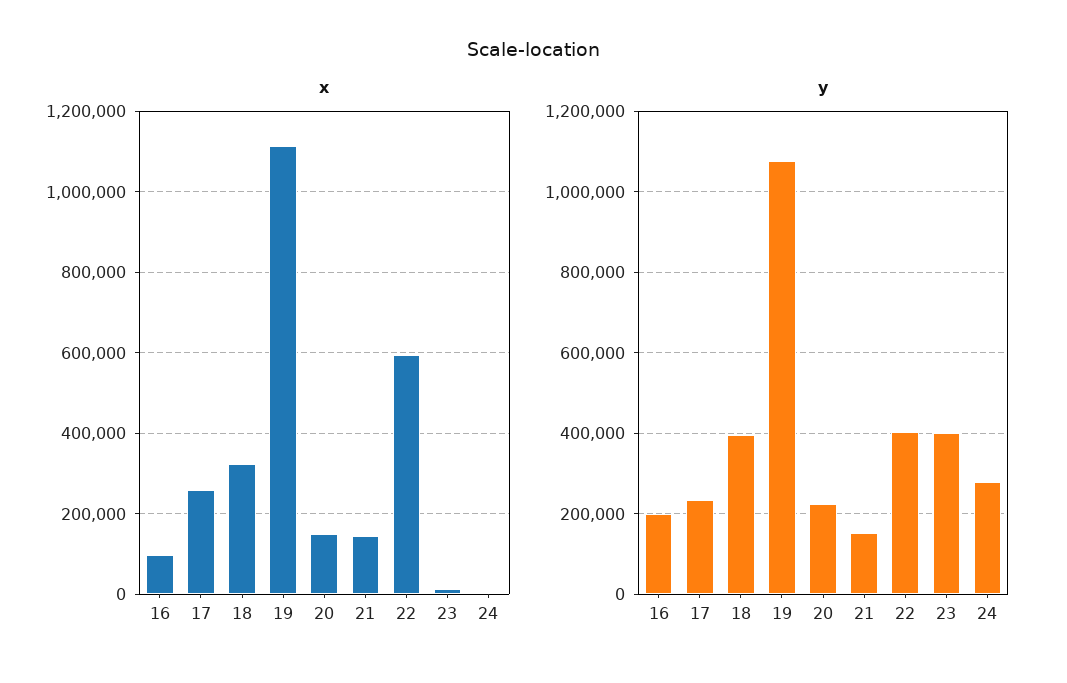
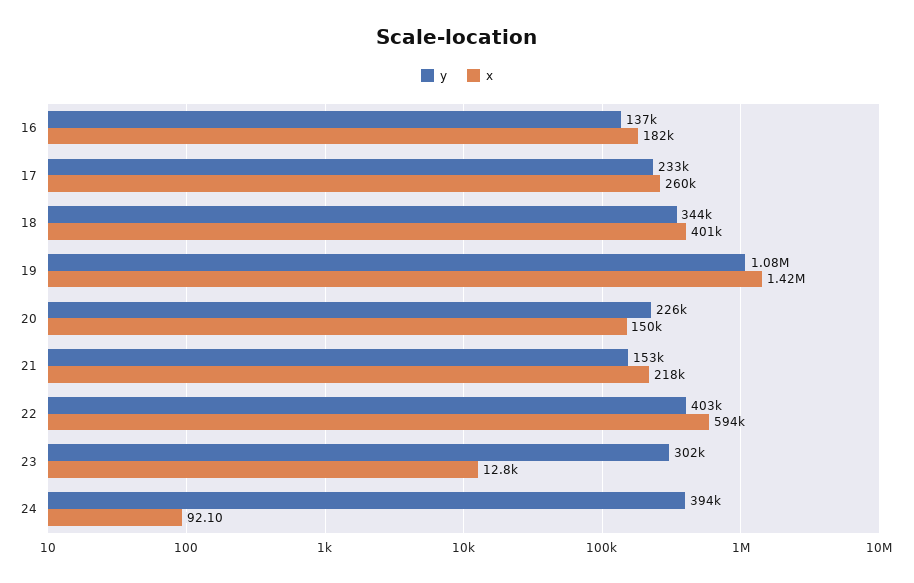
x, 16: 100000 -> 182000
x, 18: 320000 -> 401000
x, 19: 1120000 -> 1420000
x, 21: 140000 -> 218000
y, 16: 200000 -> 137000
y, 18: 400000 -> 344000
y, 23: 400000 -> 302000
y, 24: 280000 -> 394000

